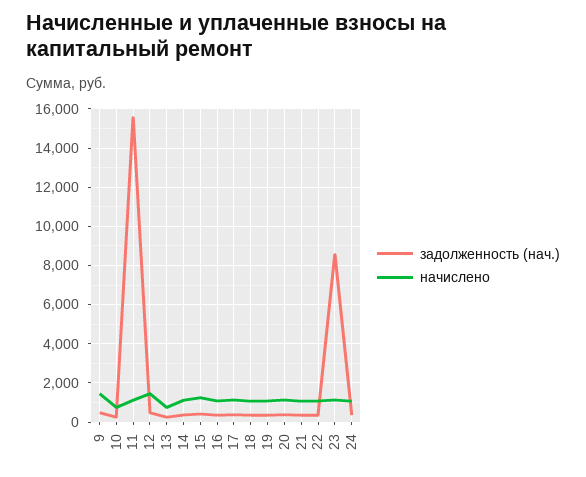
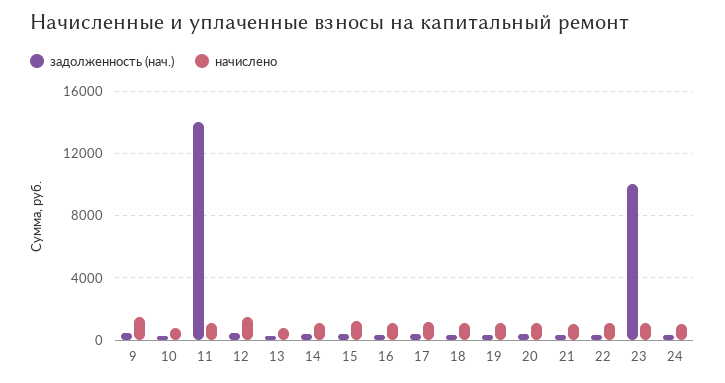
задолженность (нач.), 11: 15500 -> 14000
задолженность (нач.), 23: 8500 -> 10000

